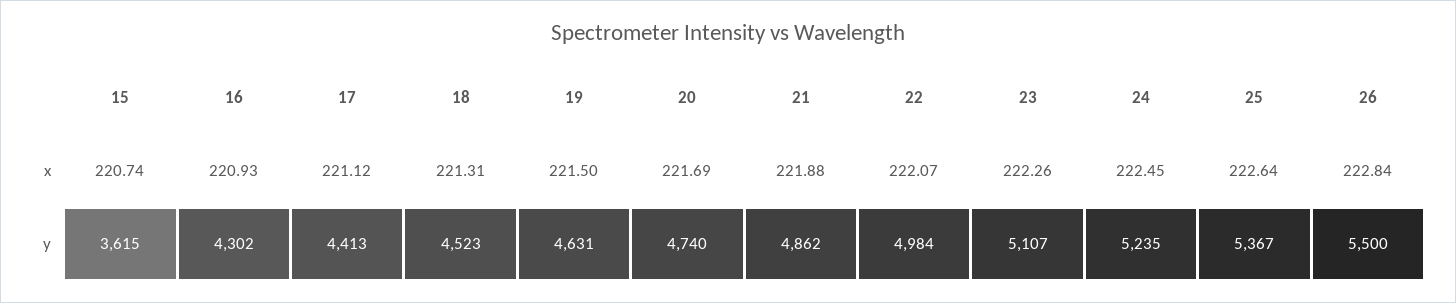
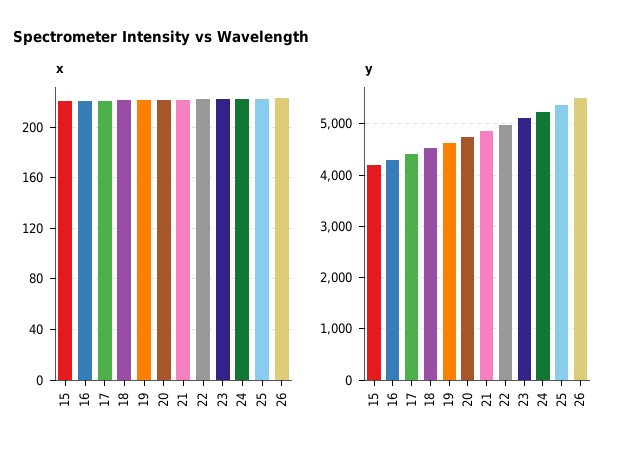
y, 15: 3615 -> 4200

